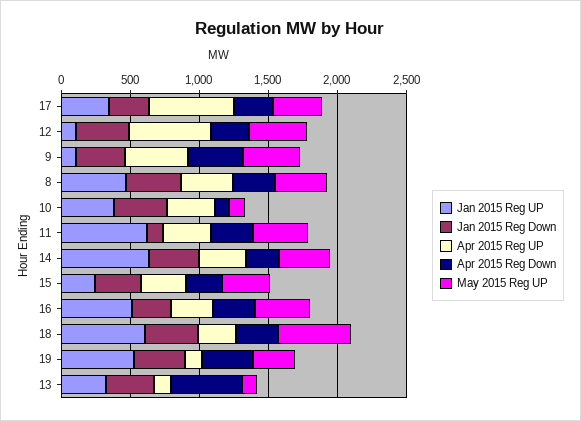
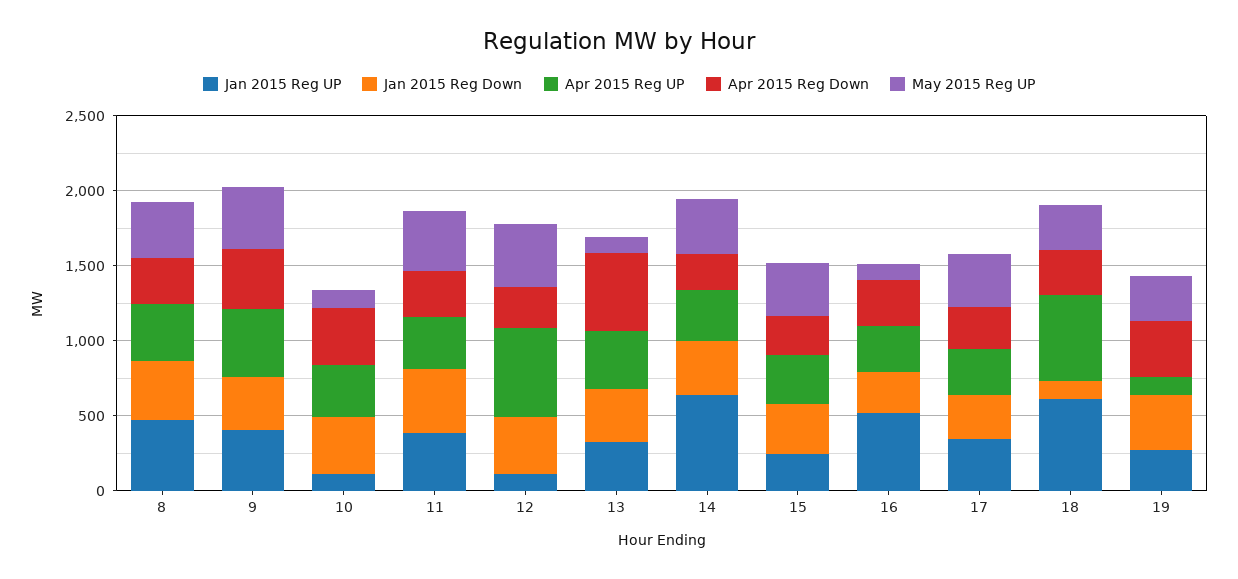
Apr 2015 Reg UP, 17: 600 -> 300
Jan 2015 Reg UP, 9: 100 -> 400
Jan 2015 Reg UP, 10: 400 -> 100
Apr 2015 Reg Down, 10: 100 -> 400
Jan 2015 Reg UP, 11: 600 -> 400
Jan 2015 Reg Down, 11: 100 -> 400
May 2015 Reg UP, 16: 400 -> 100
Jan 2015 Reg Down, 18: 400 -> 100
Apr 2015 Reg UP, 18: 300 -> 600
May 2015 Reg UP, 18: 500 -> 300
Jan 2015 Reg UP, 19: 500 -> 300
Apr 2015 Reg UP, 13: 100 -> 400

